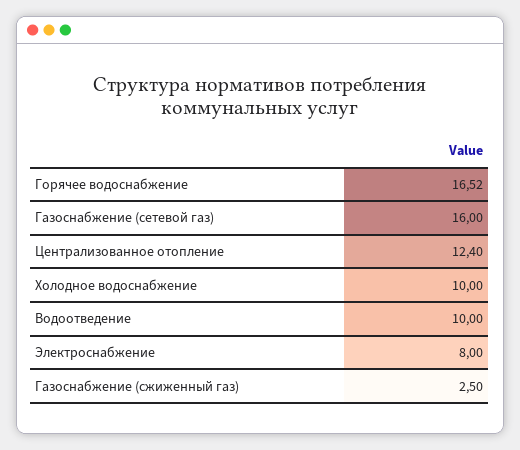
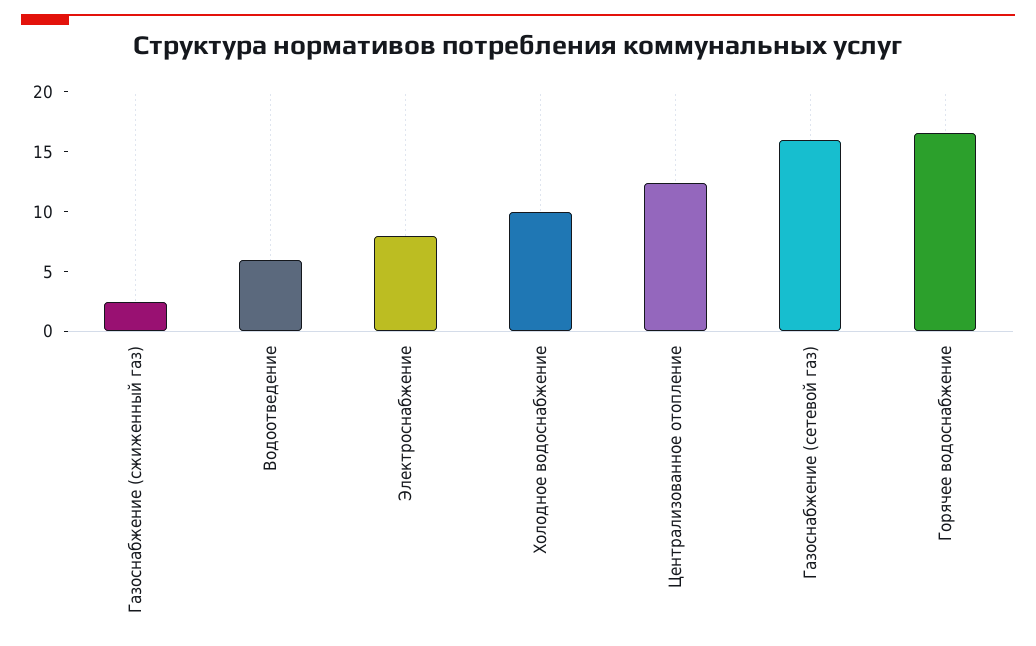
Водоотведение: 10 -> 6

